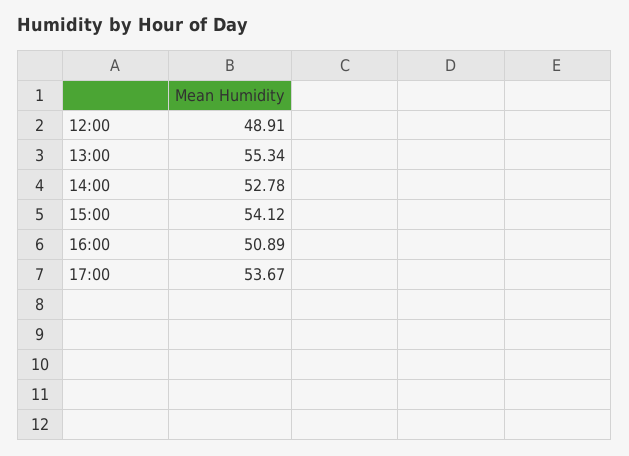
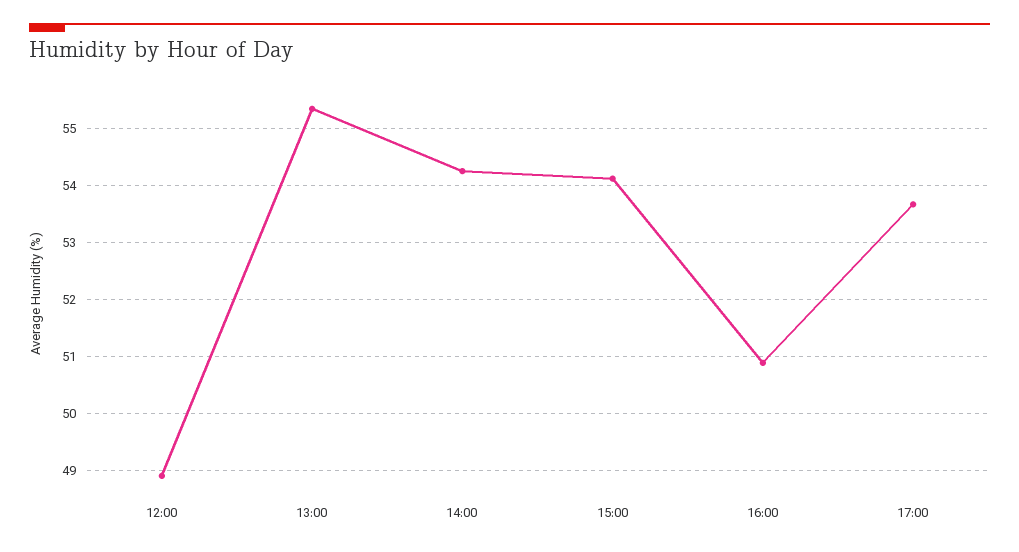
14:00: 52.78 -> 54.2

